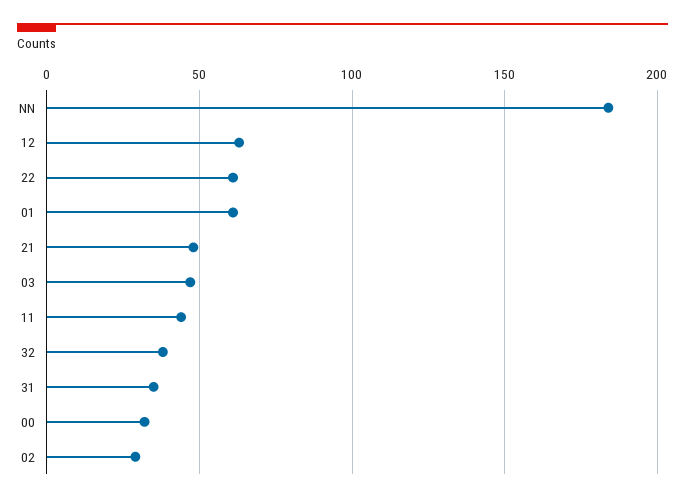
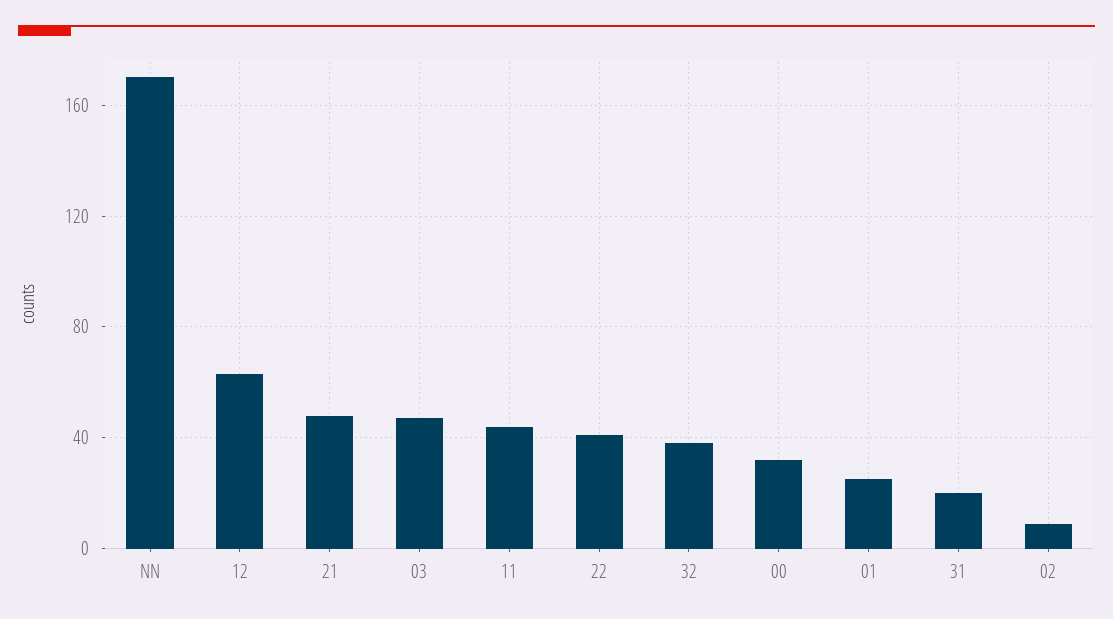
NN: 185 -> 170
22: 60 -> 40
01: 60 -> 25
31: 35 -> 20
02: 30 -> 10

